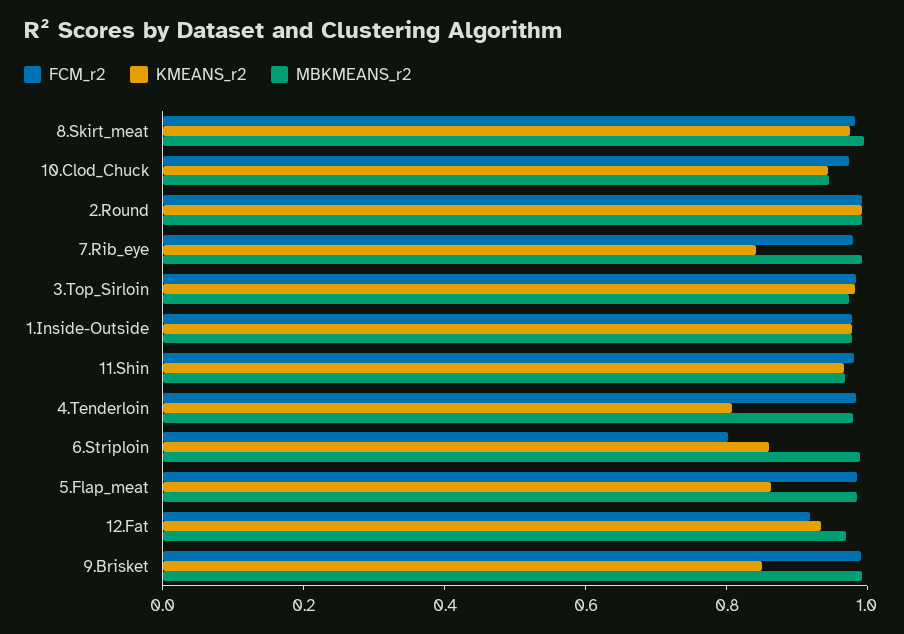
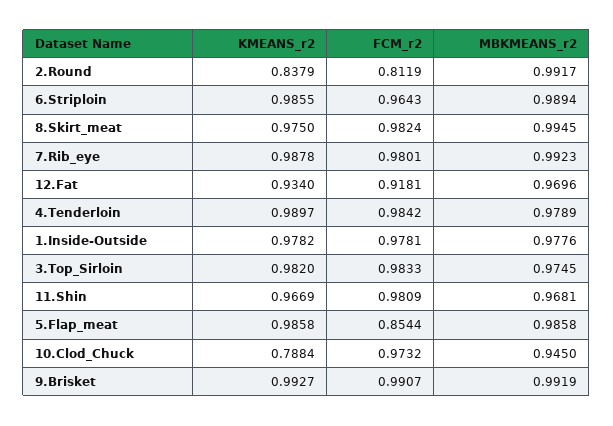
KMEANS_r2, 10.Clod_Chuck: 0.95 -> 0.7884
FCM_r2, 2.Round: 1 -> 0.8119
KMEANS_r2, 2.Round: 1 -> 0.8379
KMEANS_r2, 7.Rib_eye: 0.85 -> 0.9878
KMEANS_r2, 4.Tenderloin: 0.8 -> 0.9897
FCM_r2, 6.Striploin: 0.8 -> 0.9643
KMEANS_r2, 6.Striploin: 0.85 -> 0.9855
FCM_r2, 5.Flap_meat: 1 -> 0.8544
KMEANS_r2, 5.Flap_meat: 0.85 -> 0.9858
KMEANS_r2, 9.Brisket: 0.85 -> 0.9927

